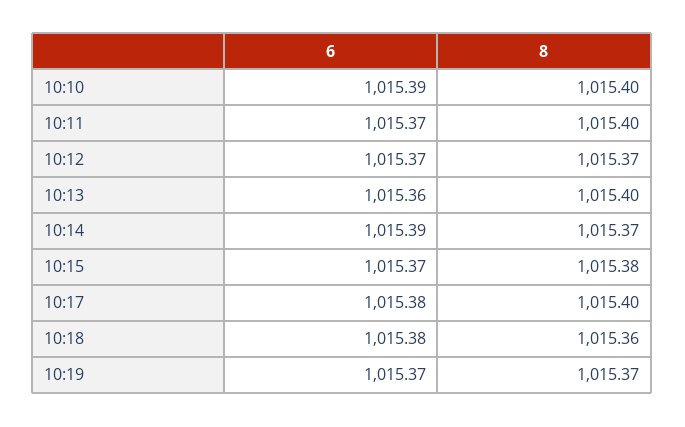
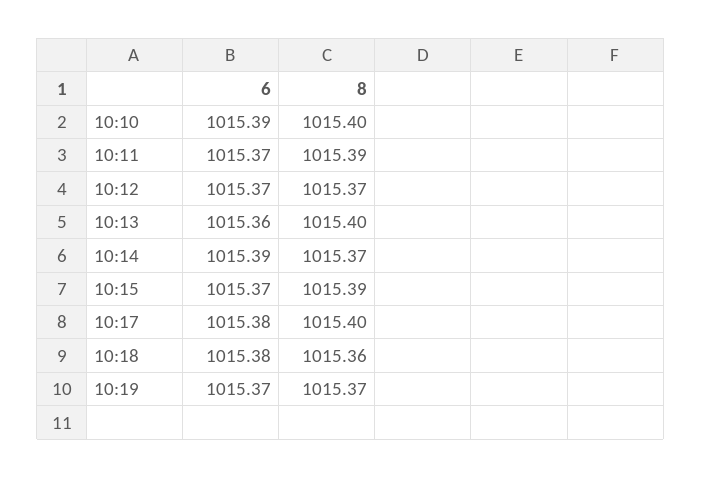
8, 10:11: 1015.4 -> 1015.39
8, 10:15: 1015.38 -> 1015.39

